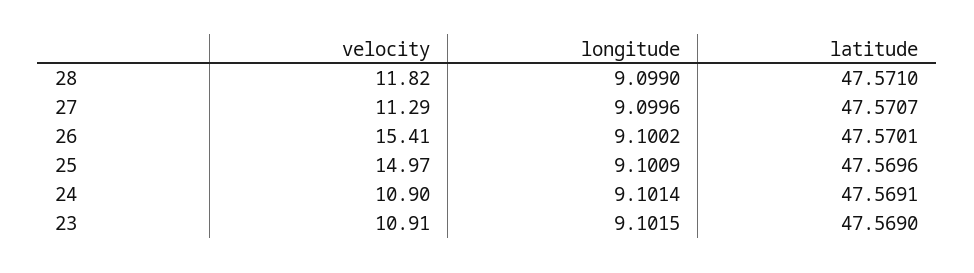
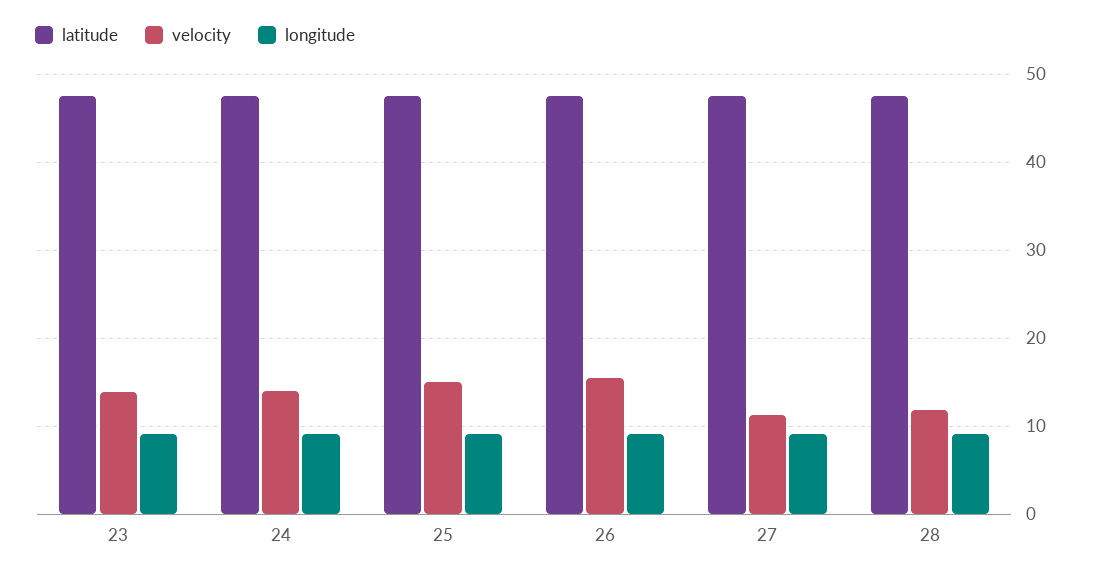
velocity, 24: 10.9 -> 14
velocity, 23: 10.91 -> 14

